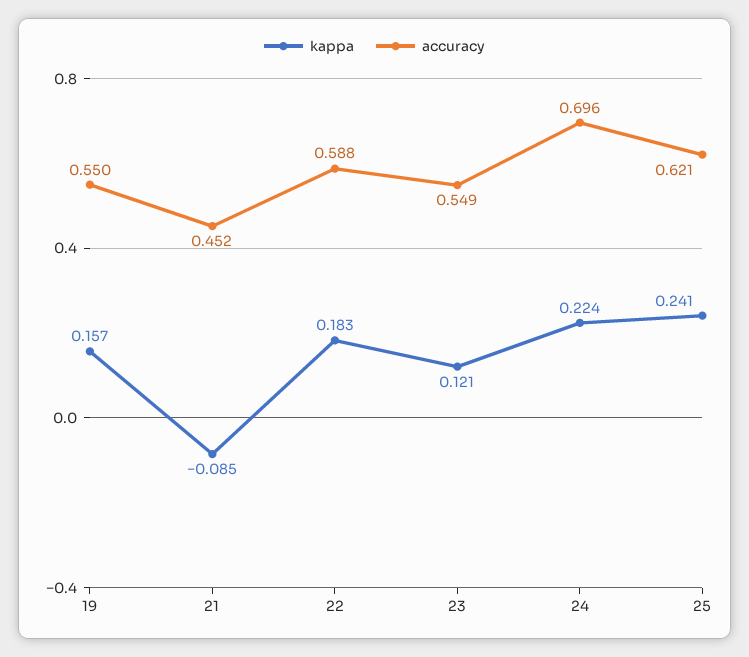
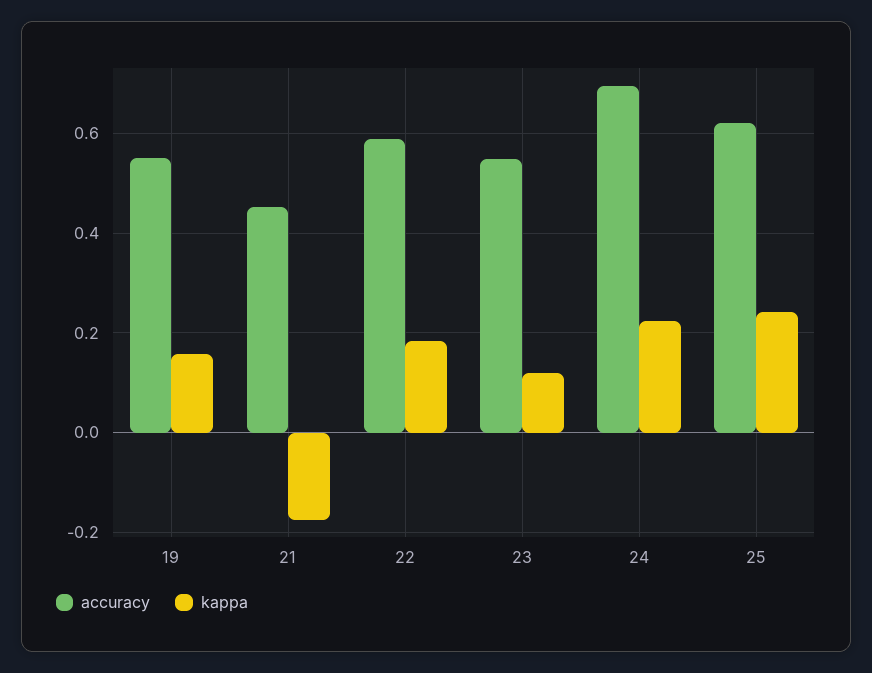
kappa, 21: -0.085 -> -0.18

